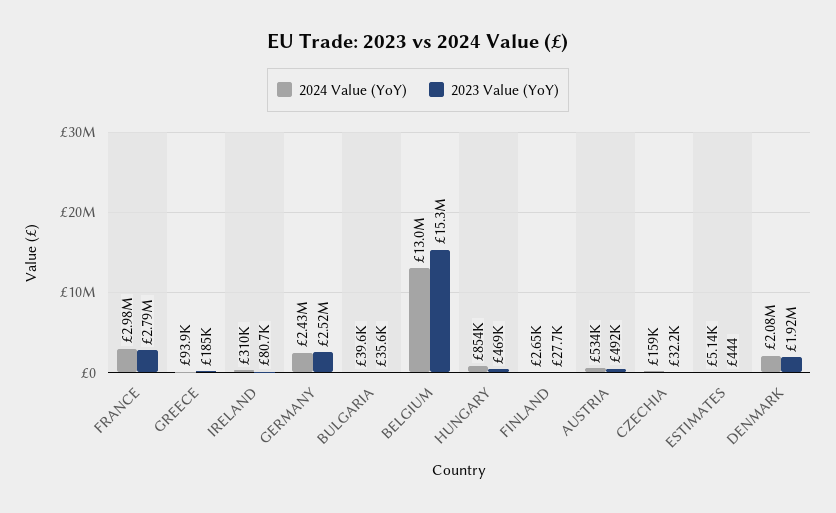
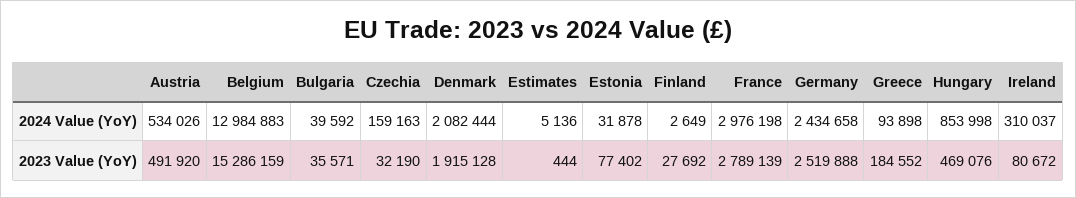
2024 Value (YoY), Estonia: none -> 31878
2023 Value (YoY), Estonia: none -> 77402

